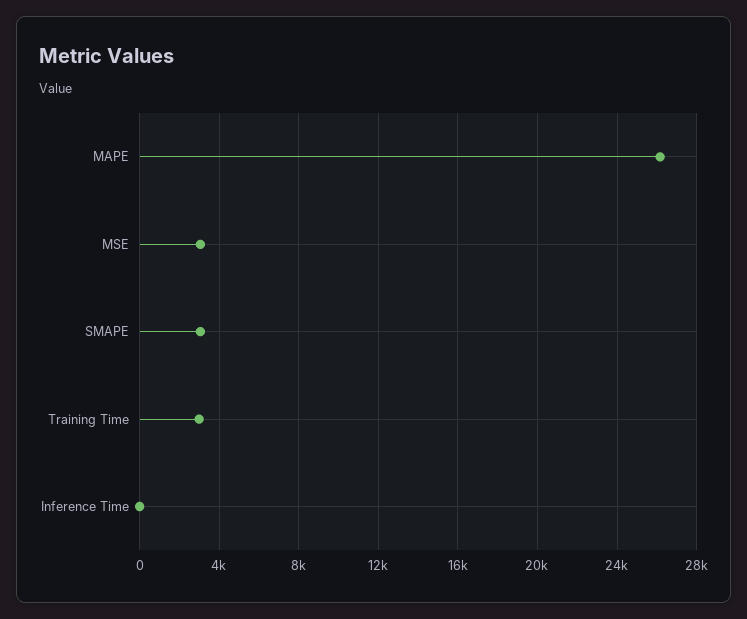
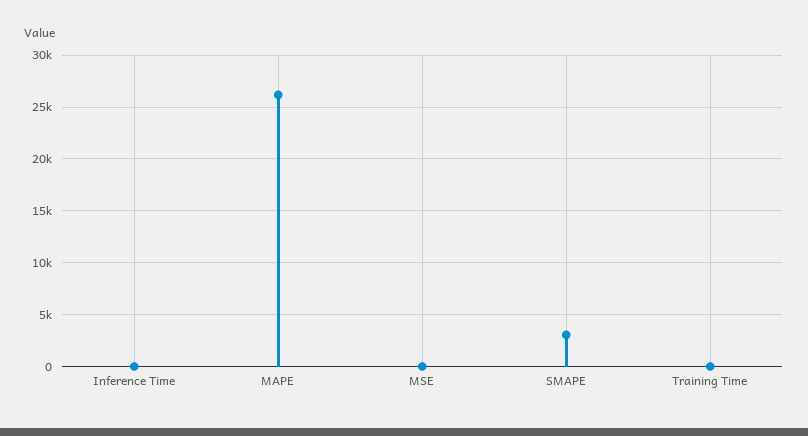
MSE: 3000 -> 0
Training Time: 3000 -> 0

